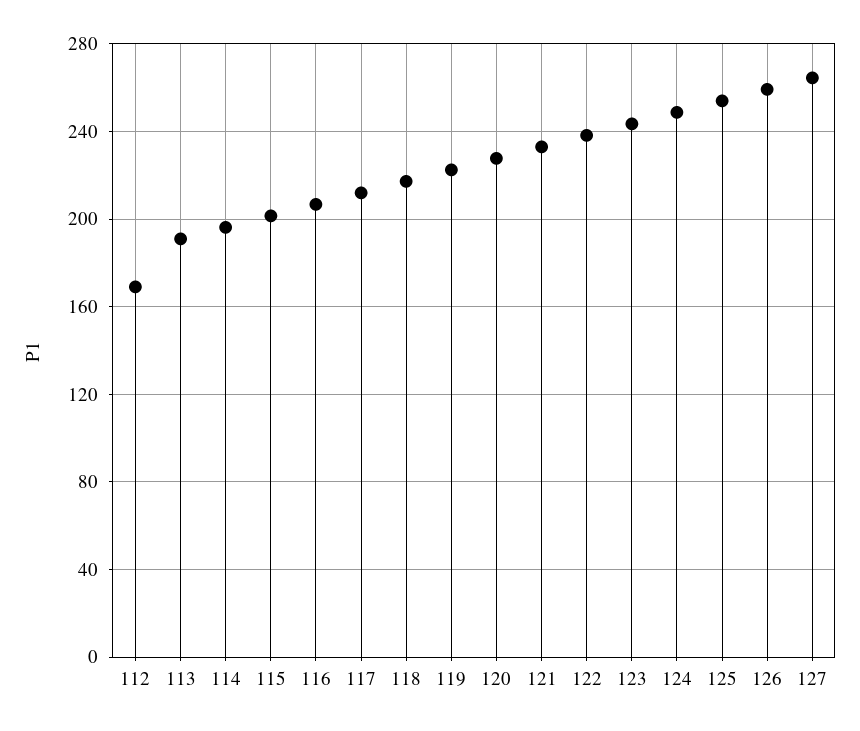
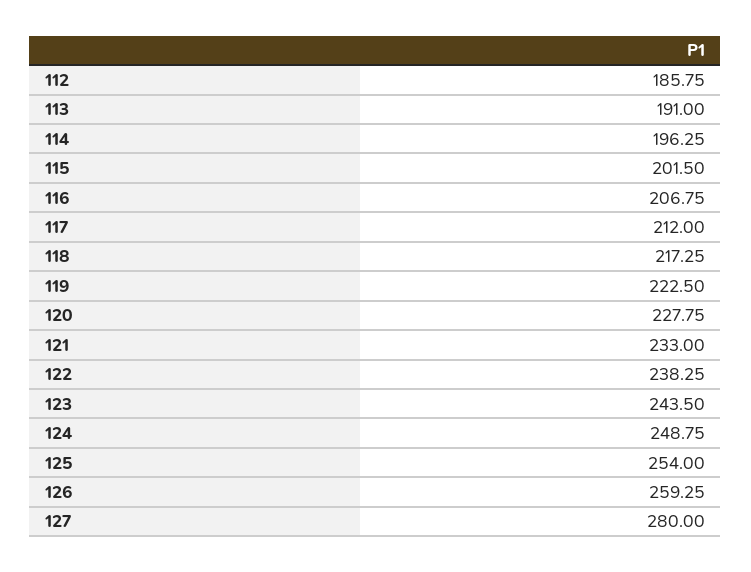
112: 170 -> 185.75
127: 265 -> 280

